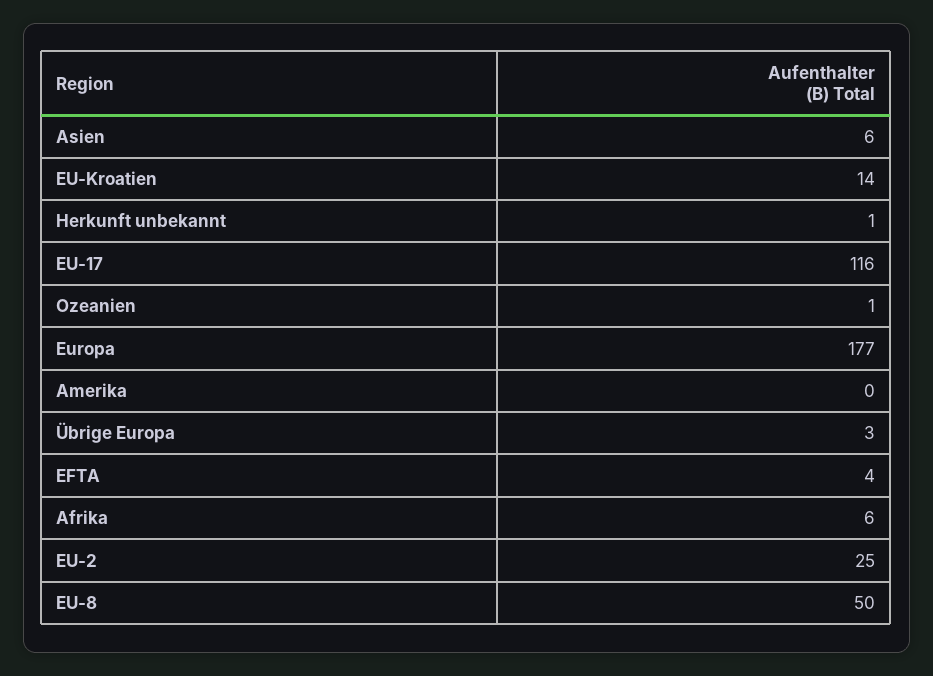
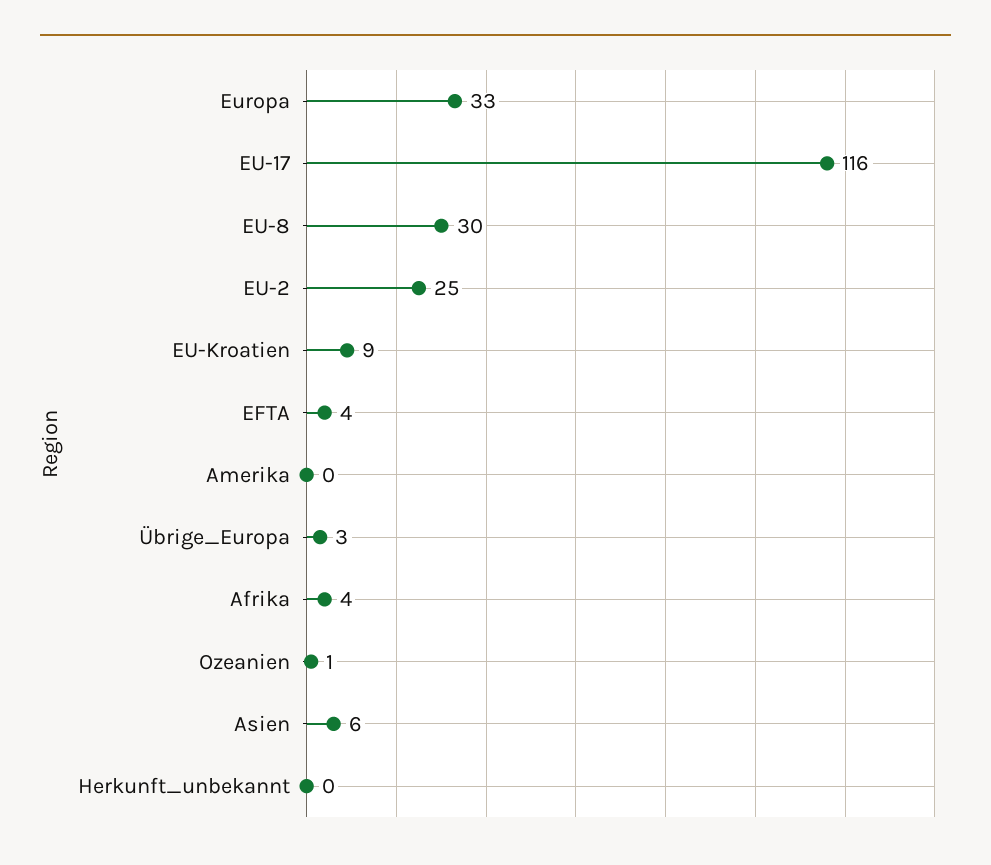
EU-Kroatien: 14 -> 9
Herkunft unbekannt: 1 -> 0
Europa: 177 -> 33
Afrika: 6 -> 4
EU-8: 50 -> 30

